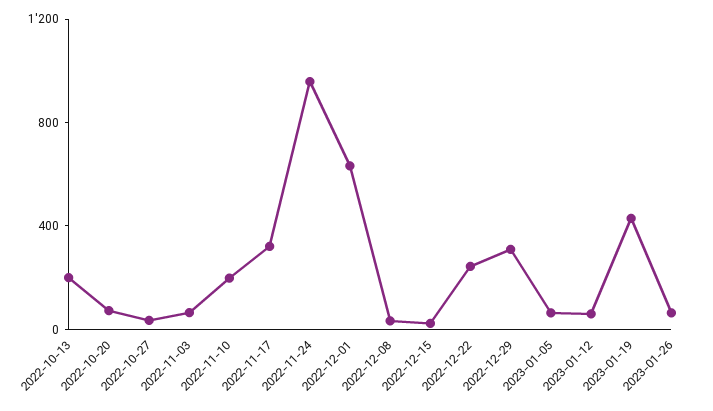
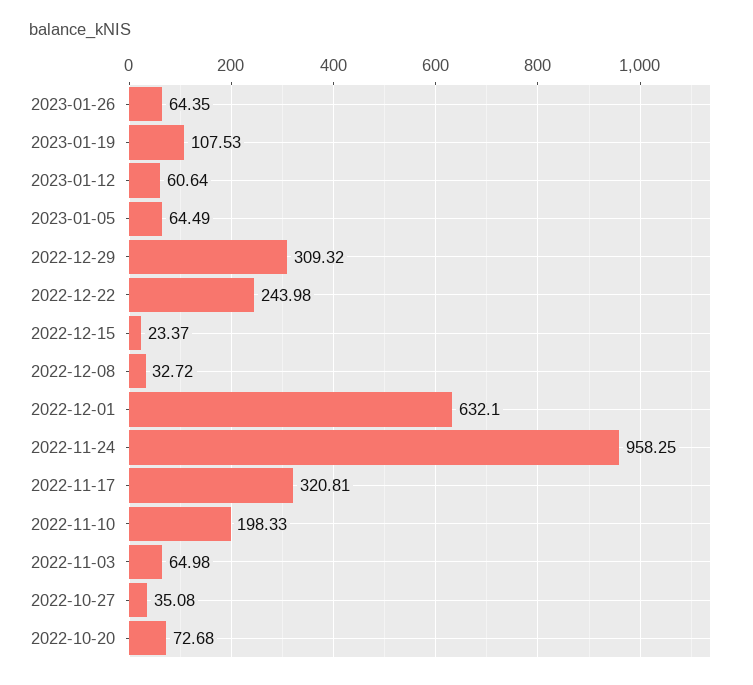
2022-10-13: 200 -> none
2023-01-19: 400 -> 107.53

